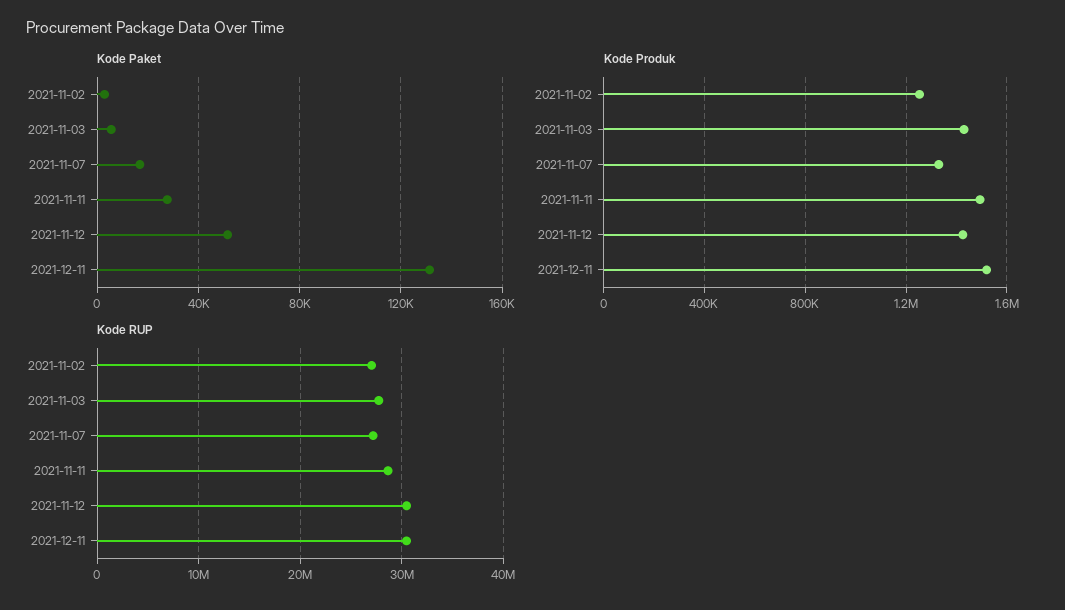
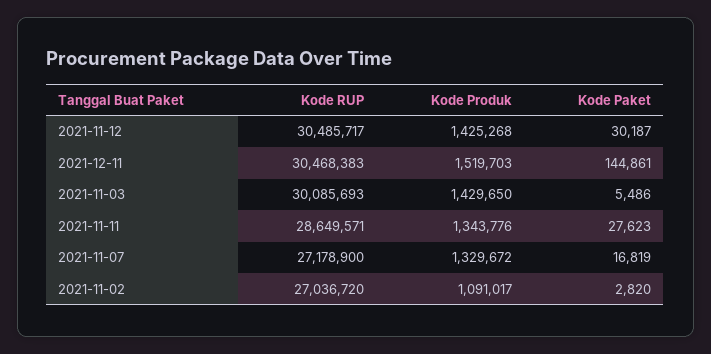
Kode Paket, 2021-11-12: 50000 -> 30187
Kode Paket, 2021-12-11: 130000 -> 144861
Kode Produk, 2021-11-02: 1250000 -> 1091017
Kode Produk, 2021-11-11: 1500000 -> 1343776
Kode RUP, 2021-11-03: 28000000 -> 30085693

